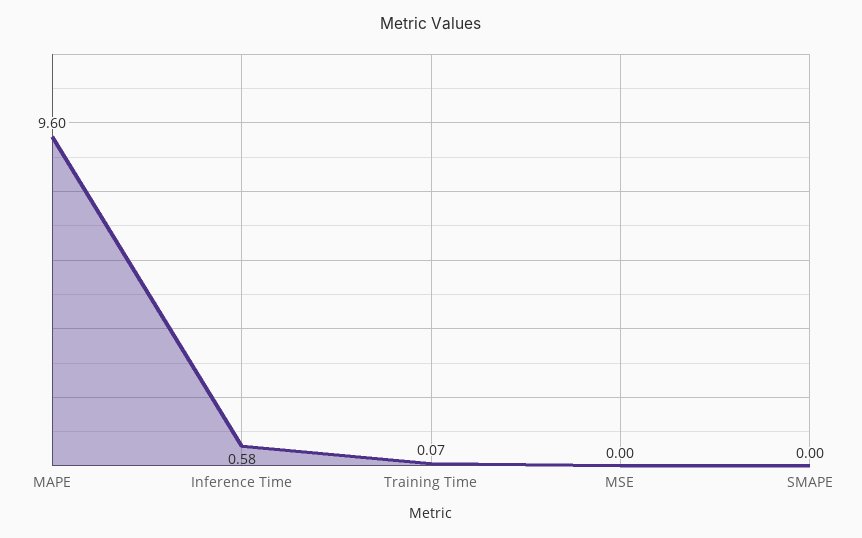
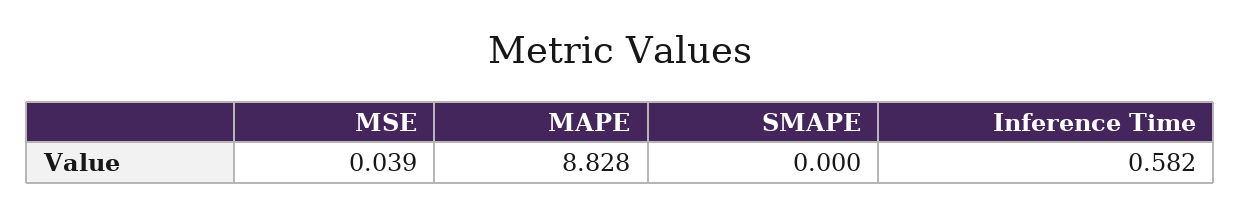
MAPE: 9.6 -> 8.828
Training Time: 0.07 -> none
MSE: 0 -> 0.039

